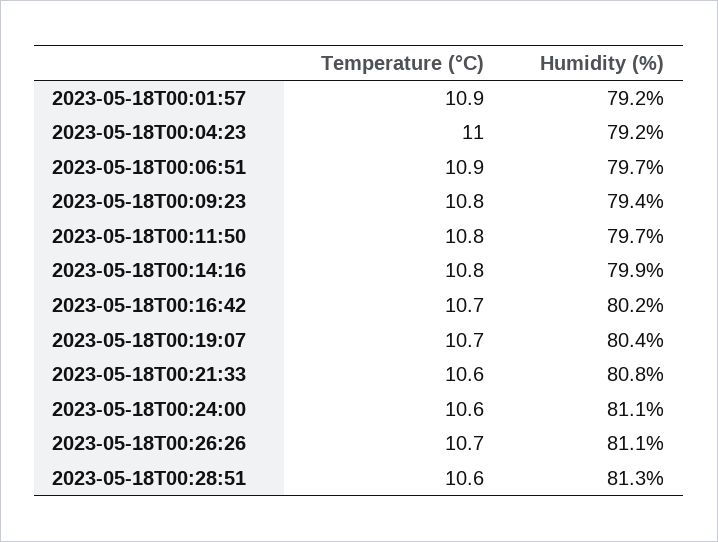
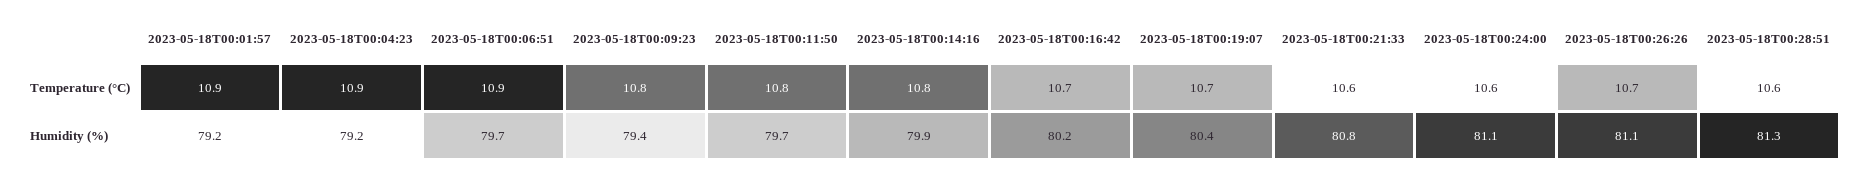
Temperature (°C), 2023-05-18T00:04:23: 11 -> 10.9

